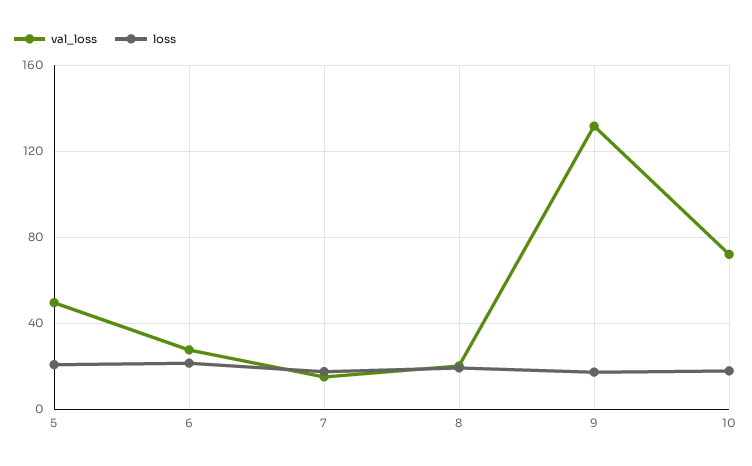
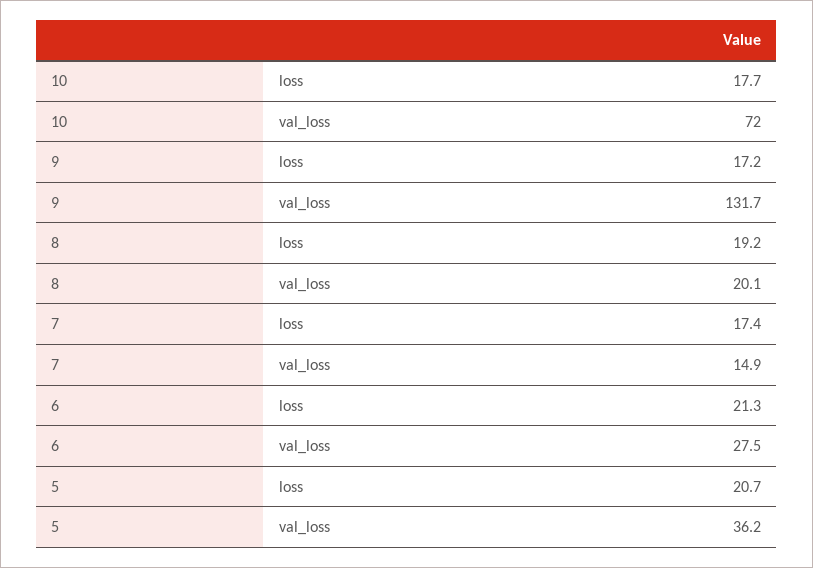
val_loss, 5: 50 -> 36.2

